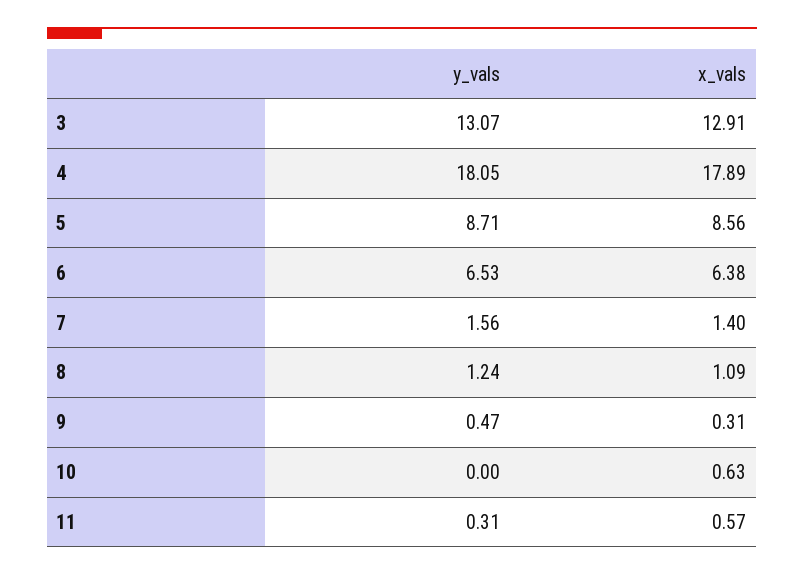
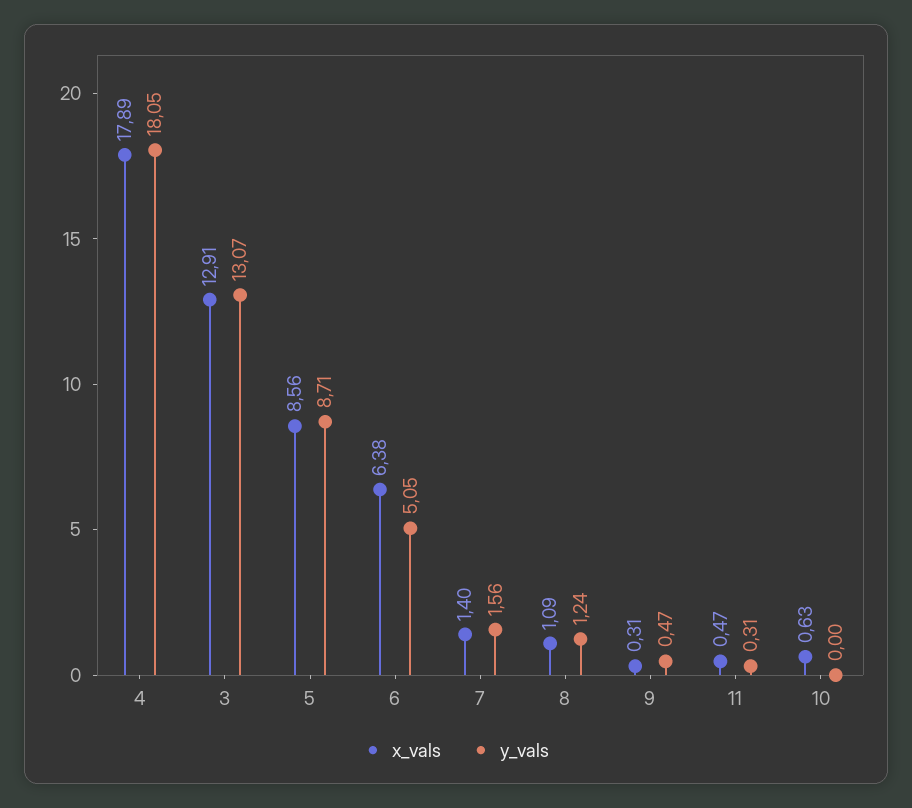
y_vals, 6: 6.53 -> 5.05
x_vals, 11: 0.57 -> 0.47

